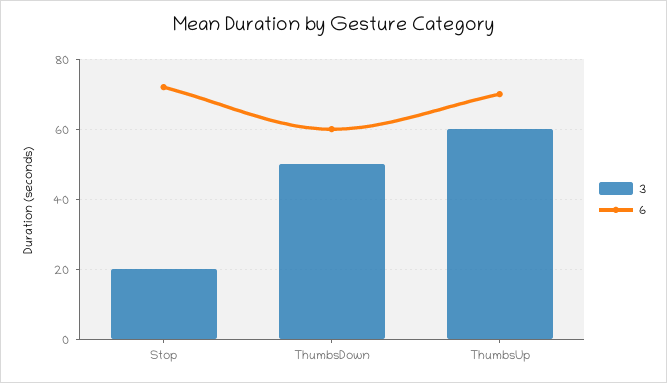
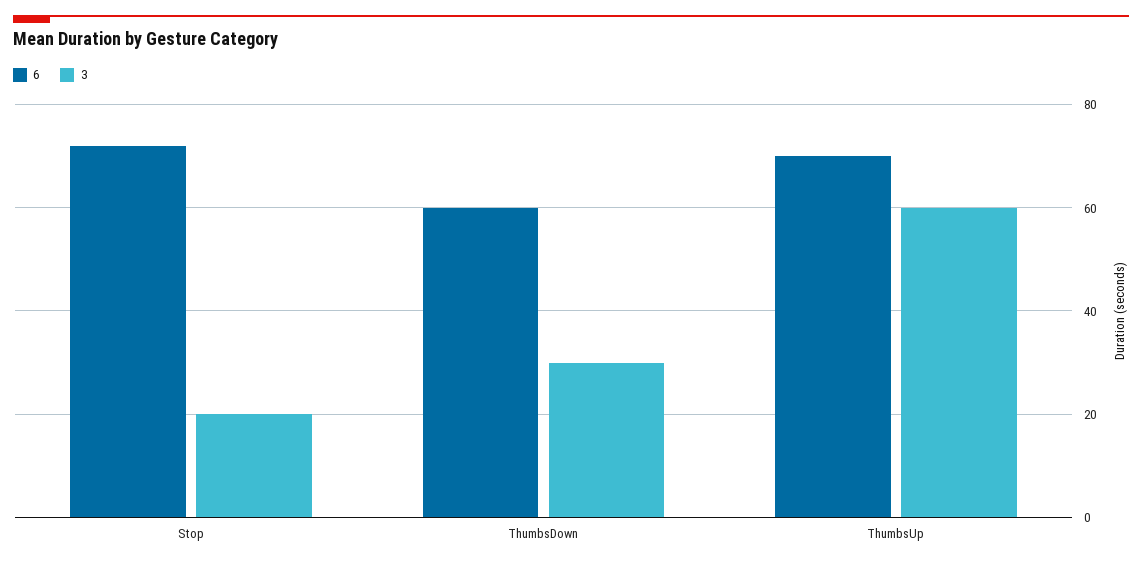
3, ThumbsDown: 50 -> 30

